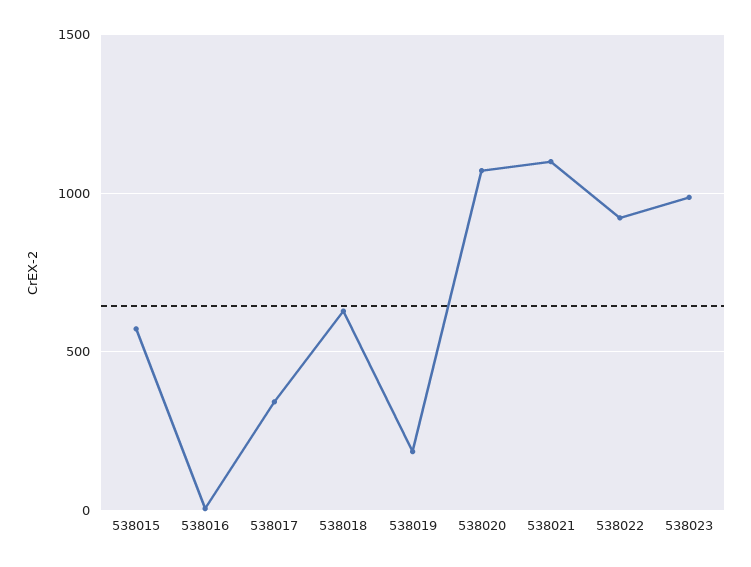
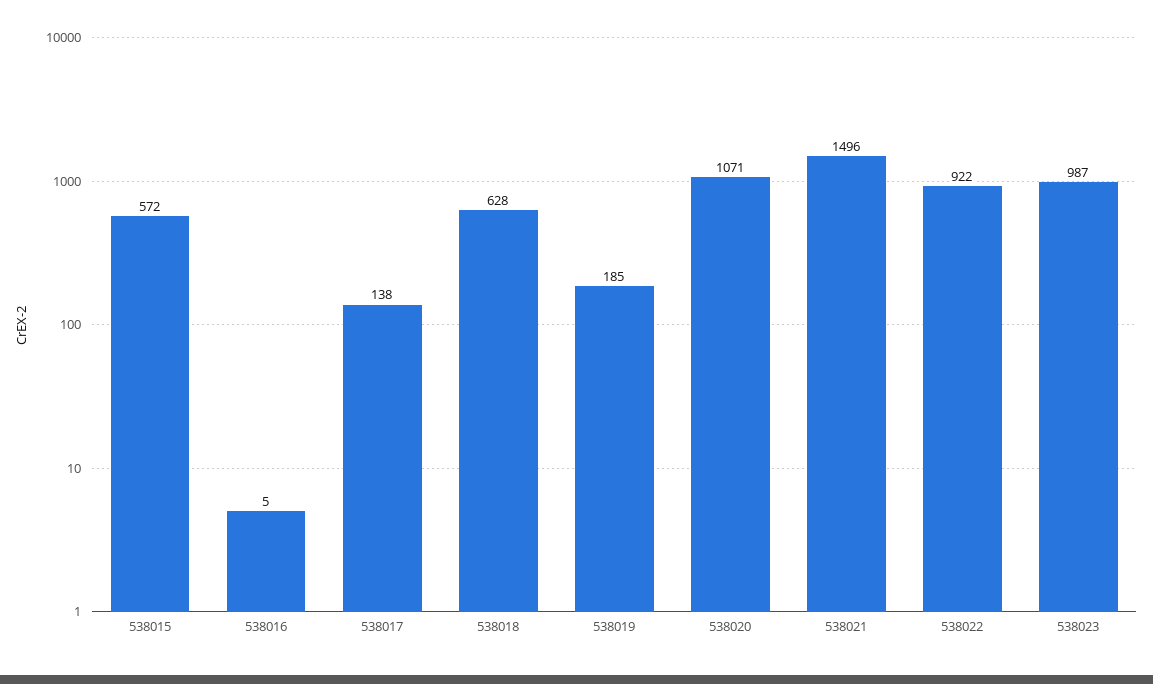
538017: 350 -> 138
538021: 1100 -> 1496

